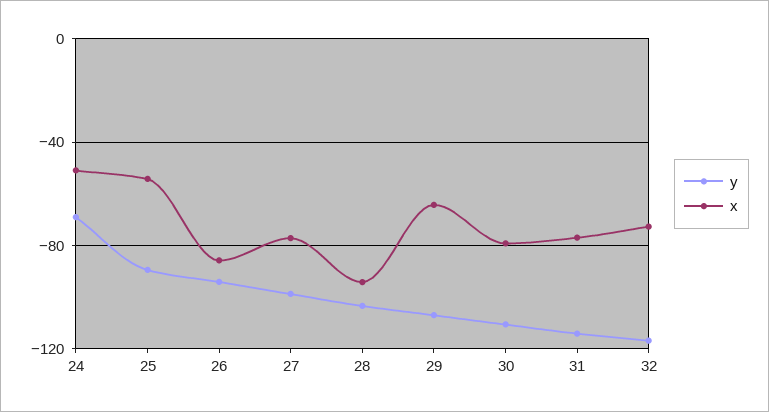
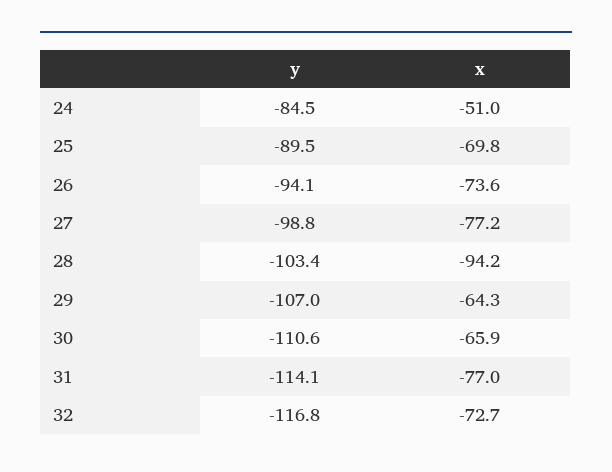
y, 24: -70 -> -84.5
x, 25: -55 -> -69.8
x, 26: -85 -> -73.6
x, 30: -80 -> -65.9

